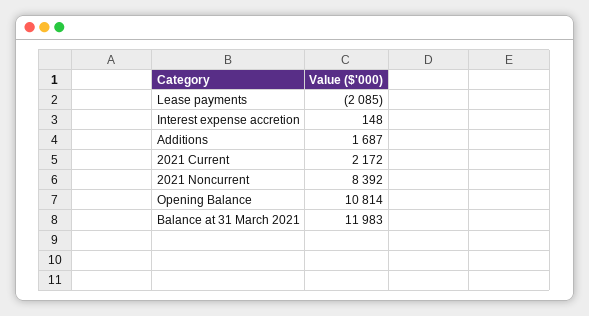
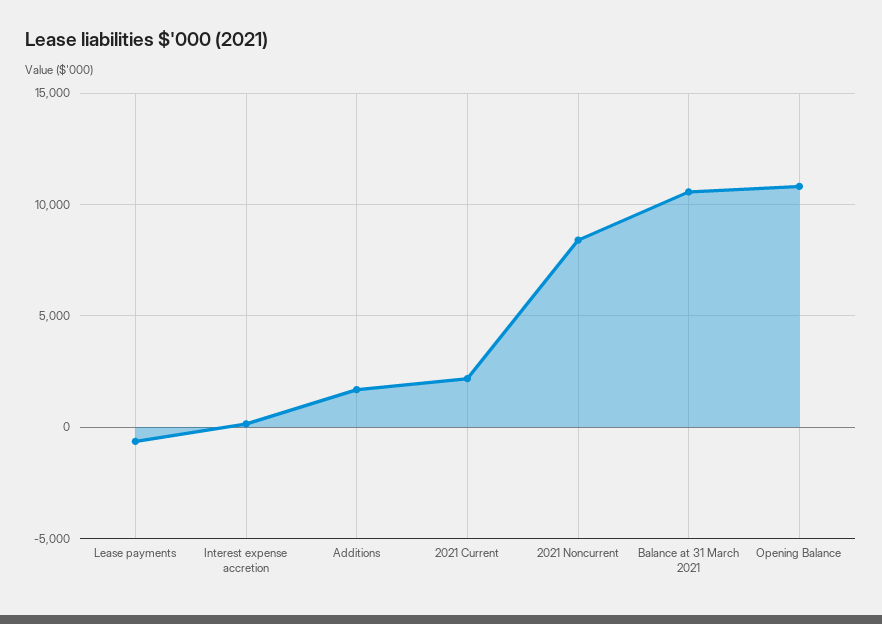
Lease payments: -2085 -> -500
Balance at 31 March 2021: 11983 -> 10500

